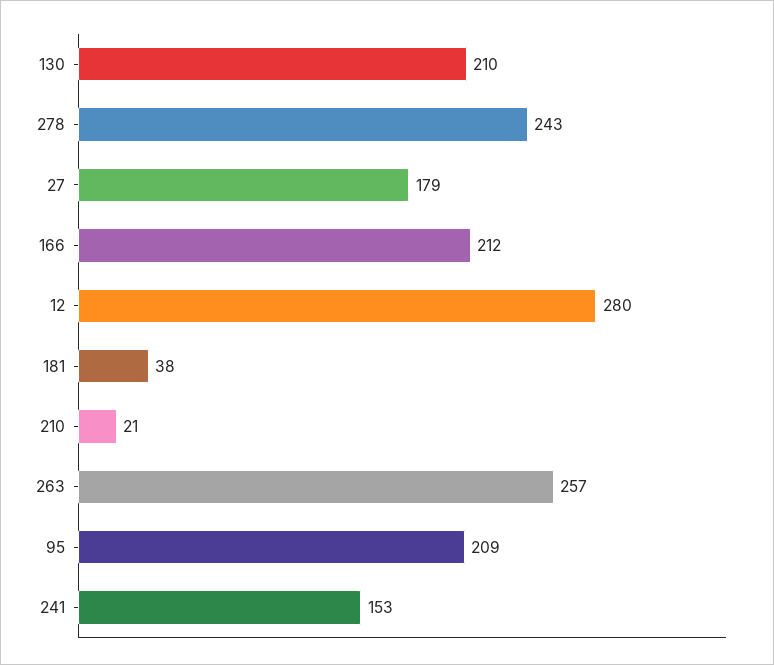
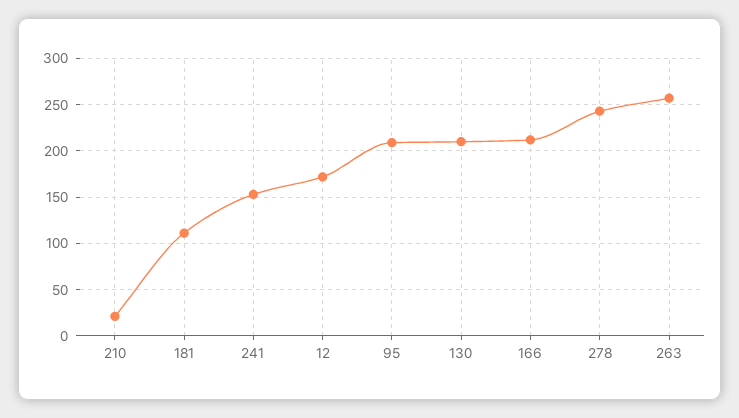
27: 179 -> none
12: 280 -> 170
181: 38 -> 110

